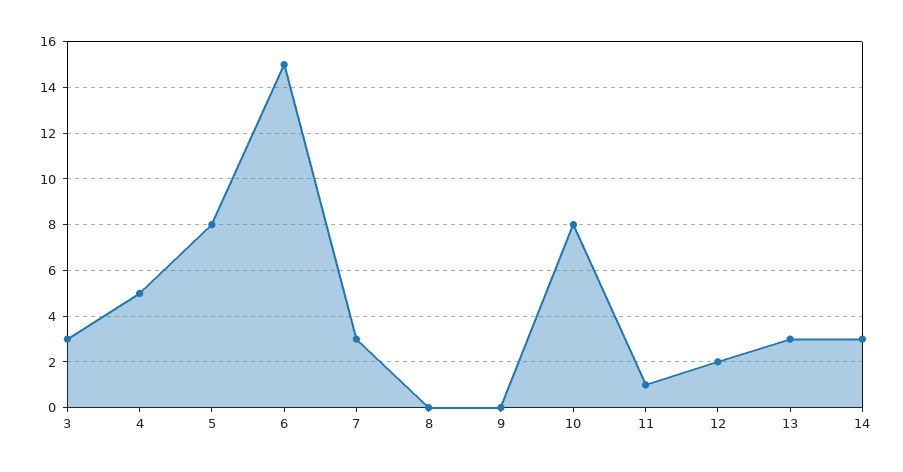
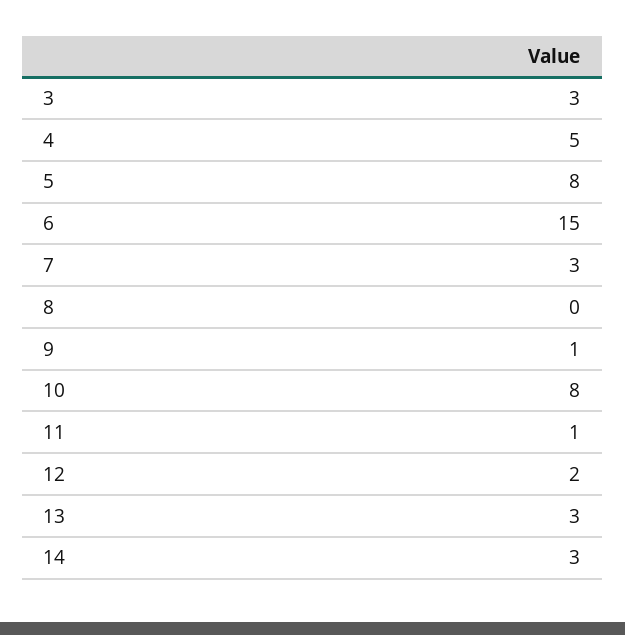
9: 0 -> 1

